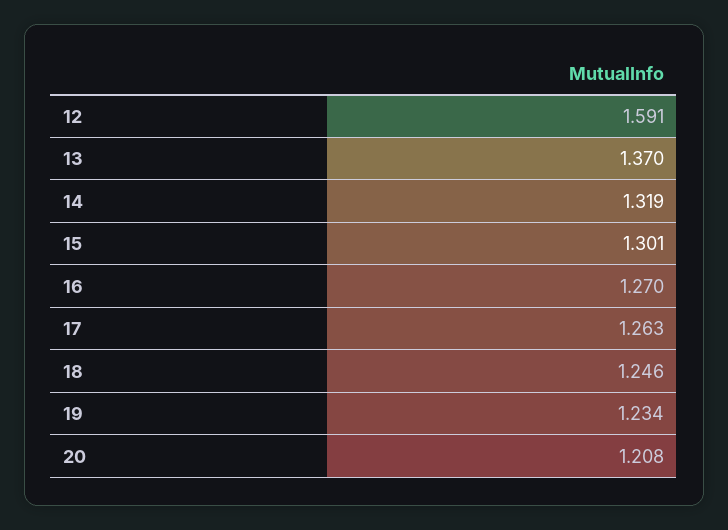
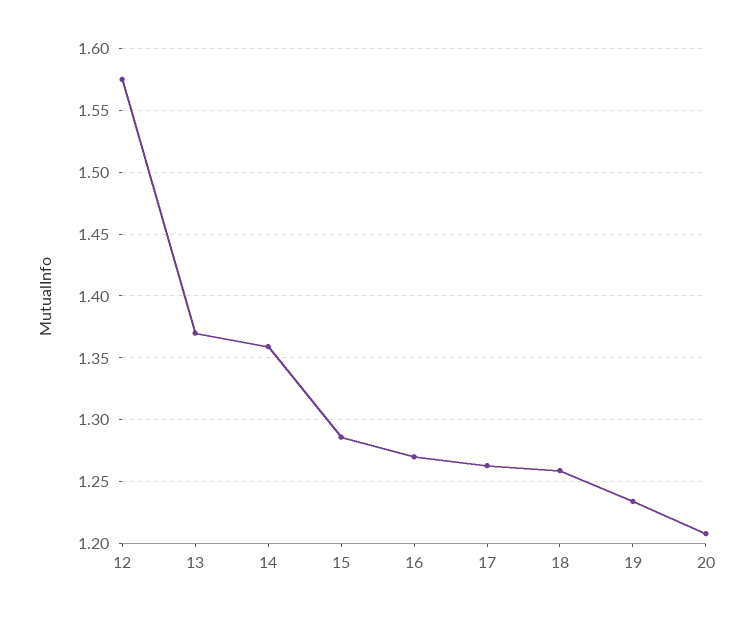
12: 1.591 -> 1.575
14: 1.319 -> 1.36
15: 1.301 -> 1.285
18: 1.246 -> 1.26

